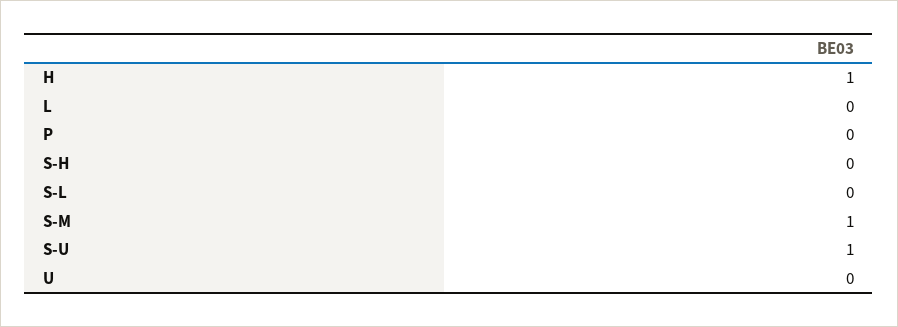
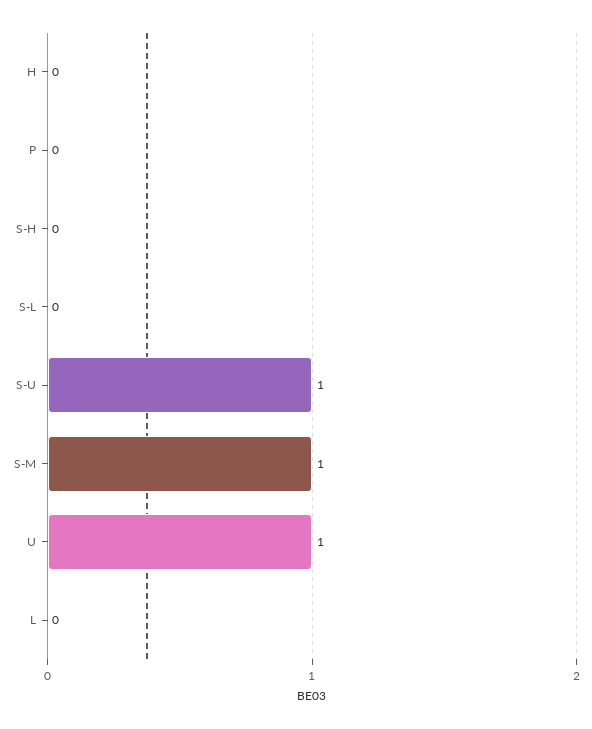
H: 1 -> 0
U: 0 -> 1

